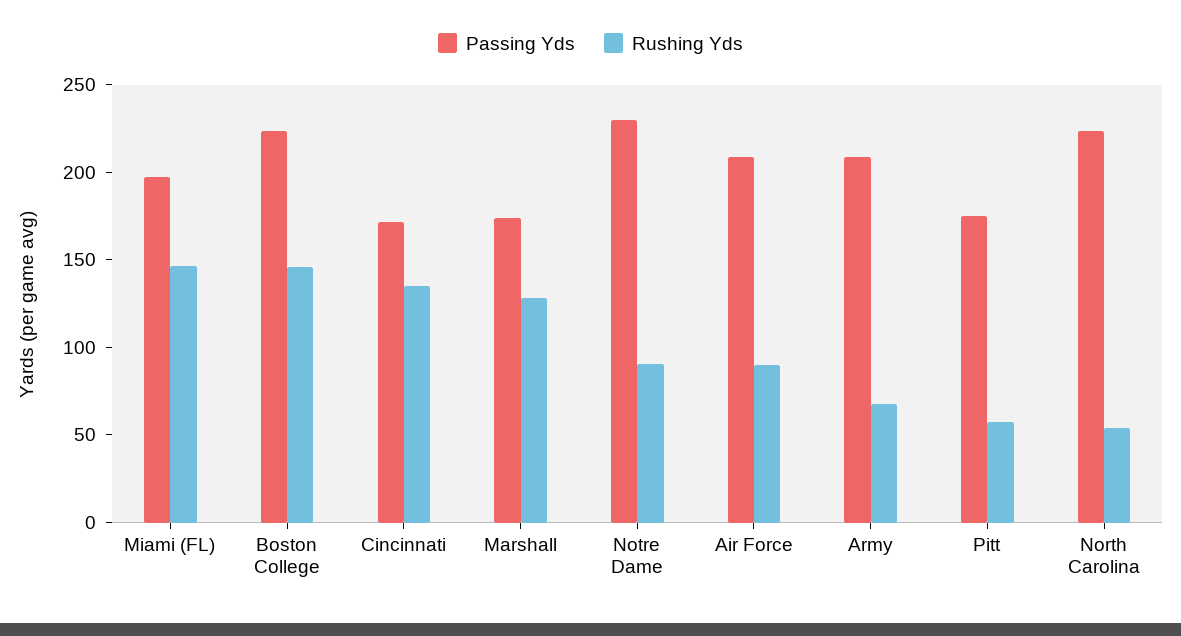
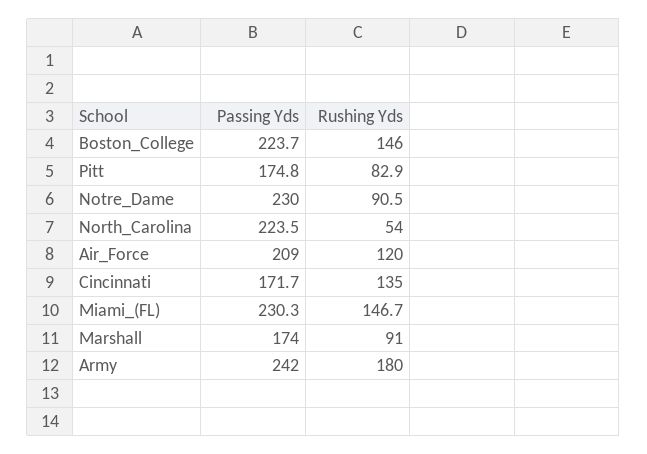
Passing Yds, Miami (FL): 200 -> 230.3
Rushing Yds, Marshall: 130 -> 91
Rushing Yds, Air Force: 90 -> 120
Passing Yds, Army: 210 -> 242
Rushing Yds, Army: 70 -> 180
Rushing Yds, Pitt: 60 -> 82.9

